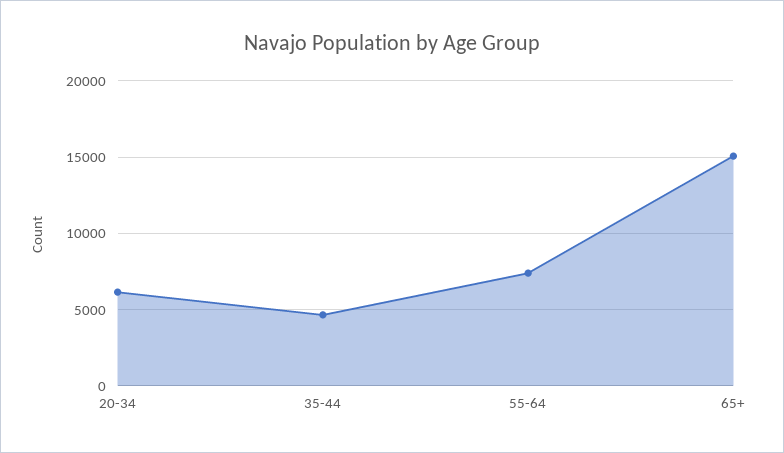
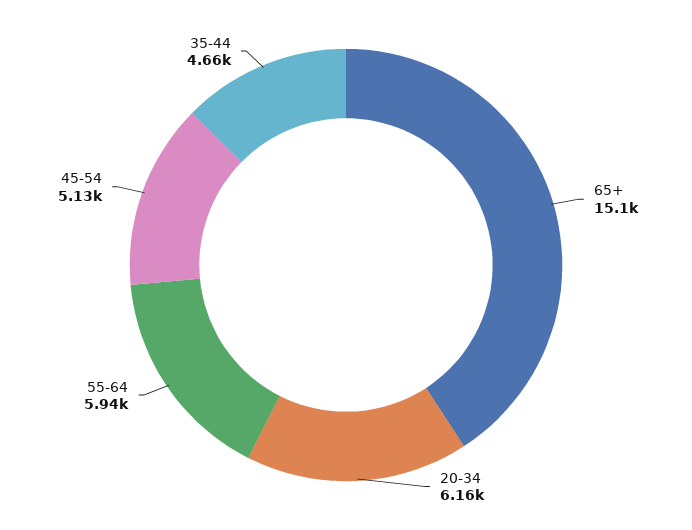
55-64: 7500 -> 5940
45-54: none -> 5130

